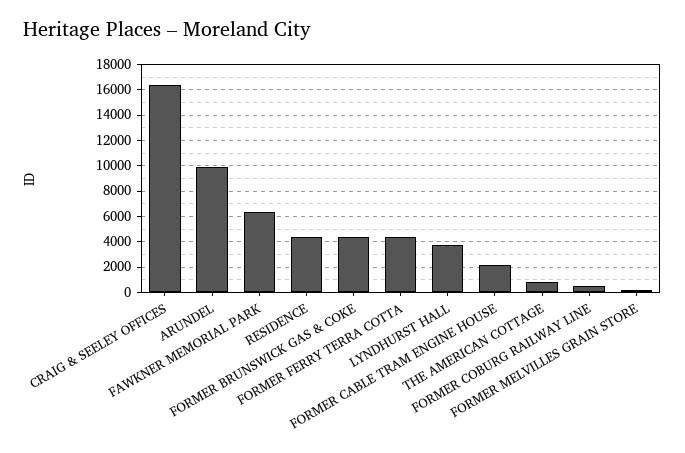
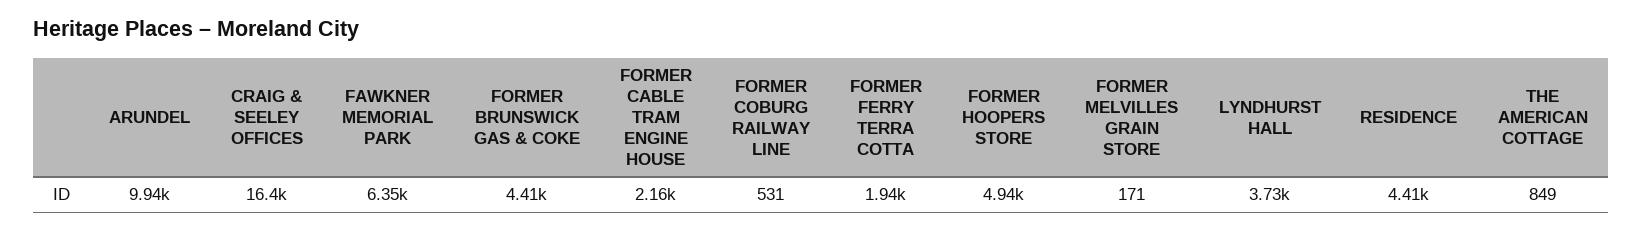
FORMER FERRY TERRA COTTA: 4500 -> 1940
FORMER HOOPERS STORE: none -> 4940

